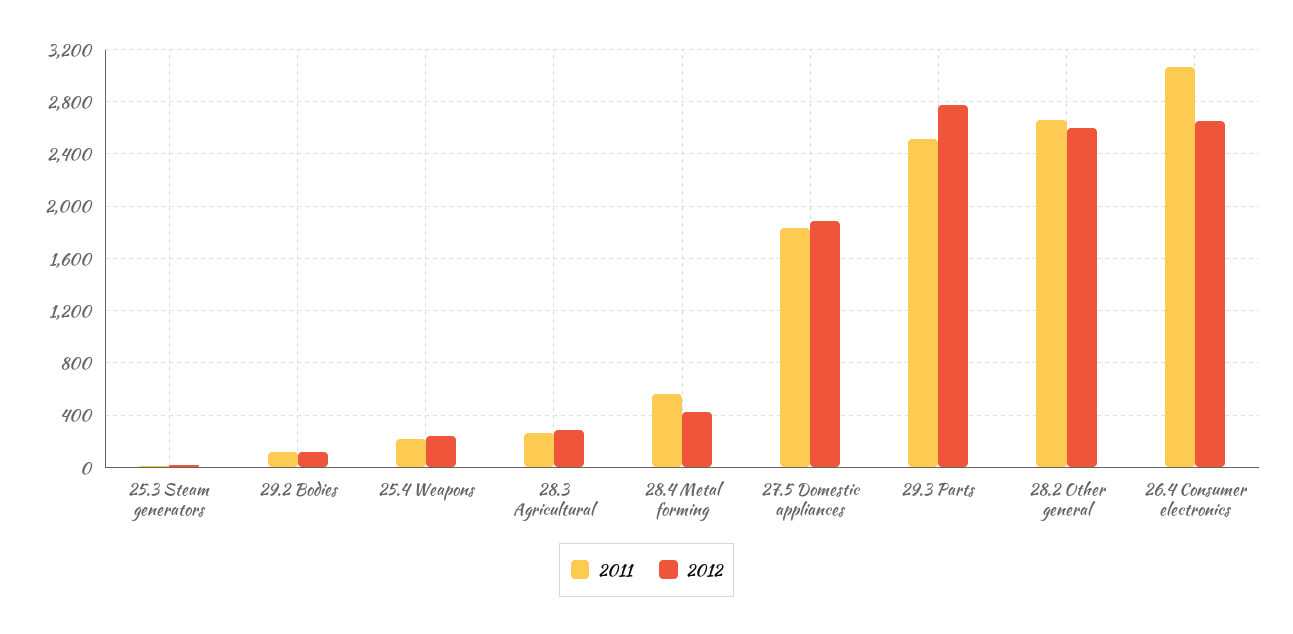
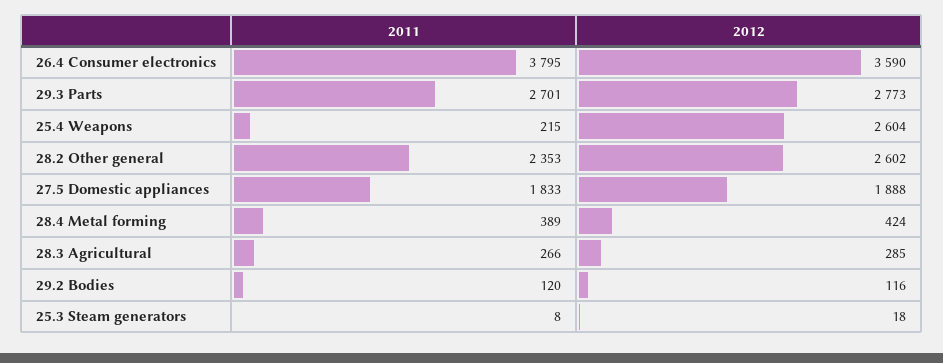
2012, 25.4 Weapons: 250 -> 2604
2011, 28.4 Metal forming: 550 -> 389
2011, 29.3 Parts: 2500 -> 2701
2011, 28.2 Other general: 2650 -> 2353
2011, 26.4 Consumer electronics: 3050 -> 3795
2012, 26.4 Consumer electronics: 2650 -> 3590

